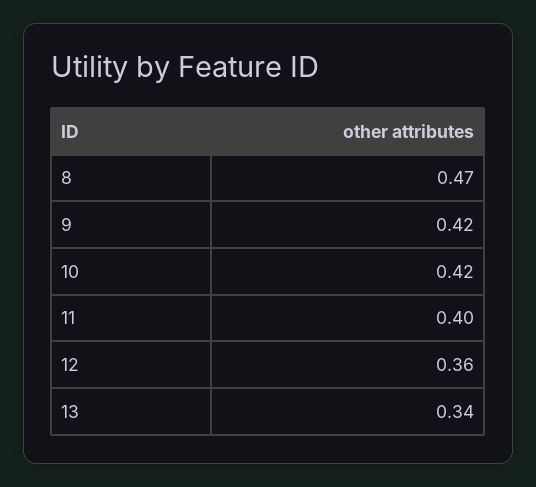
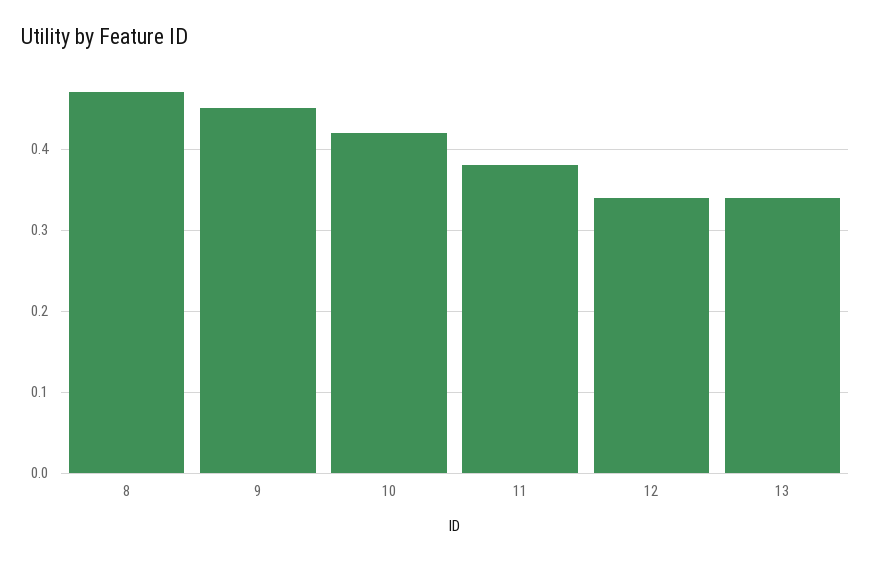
9: 0.42 -> 0.45
11: 0.4 -> 0.38
12: 0.36 -> 0.34

